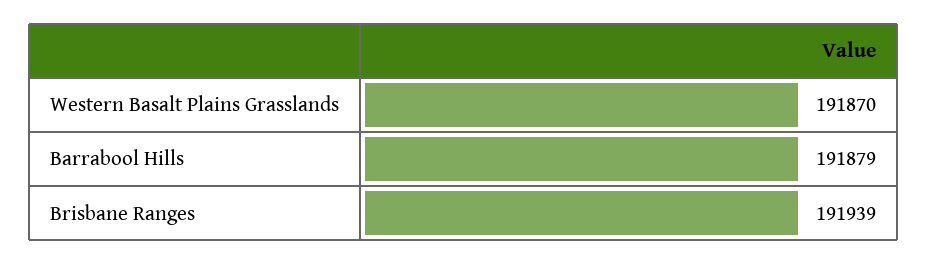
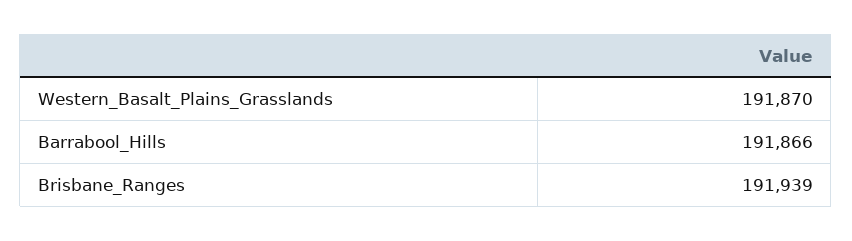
Barrabool Hills: 191879 -> 191866

